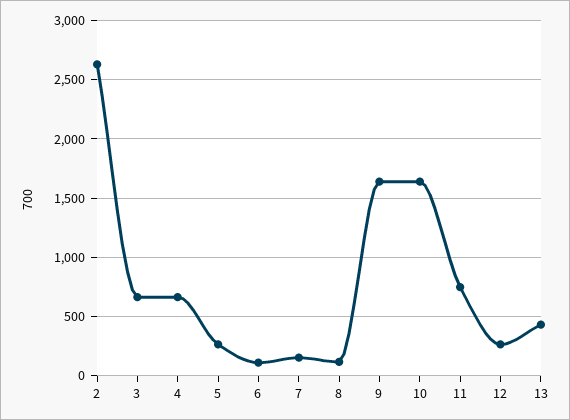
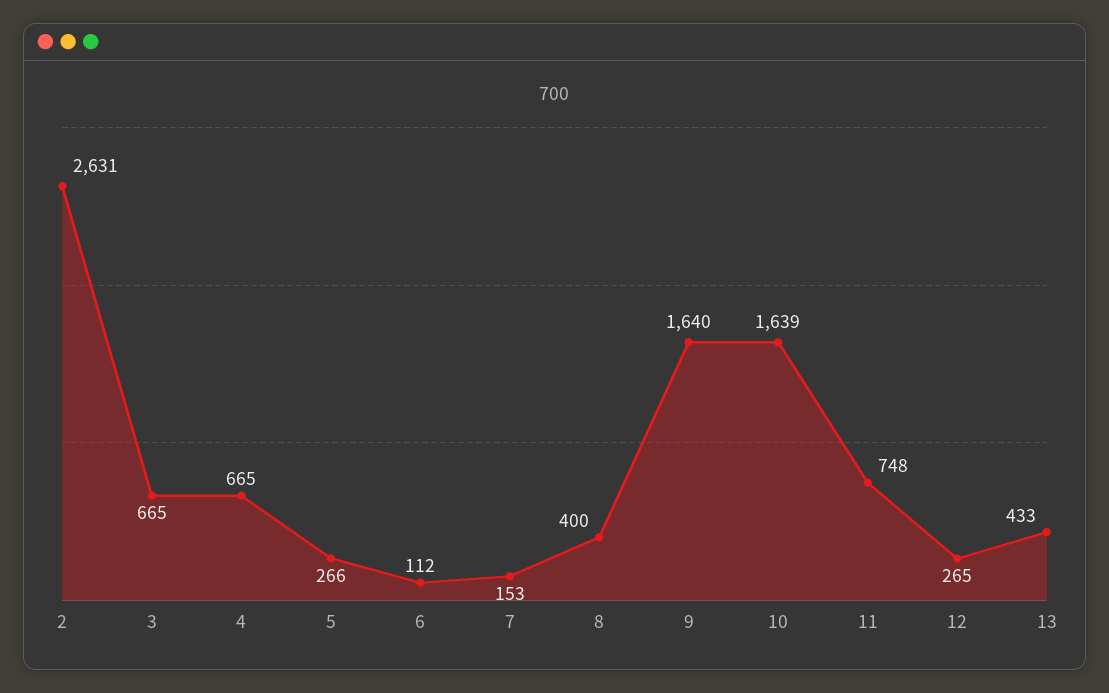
8: 100 -> 400

